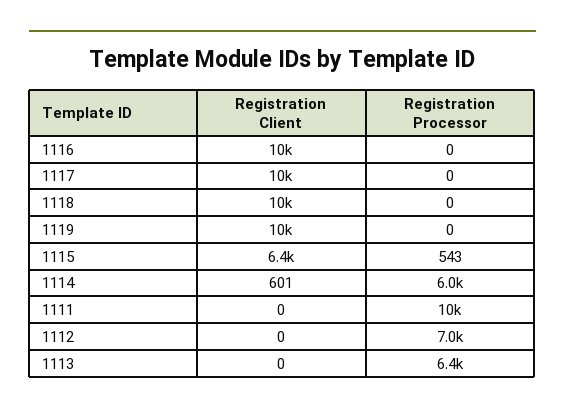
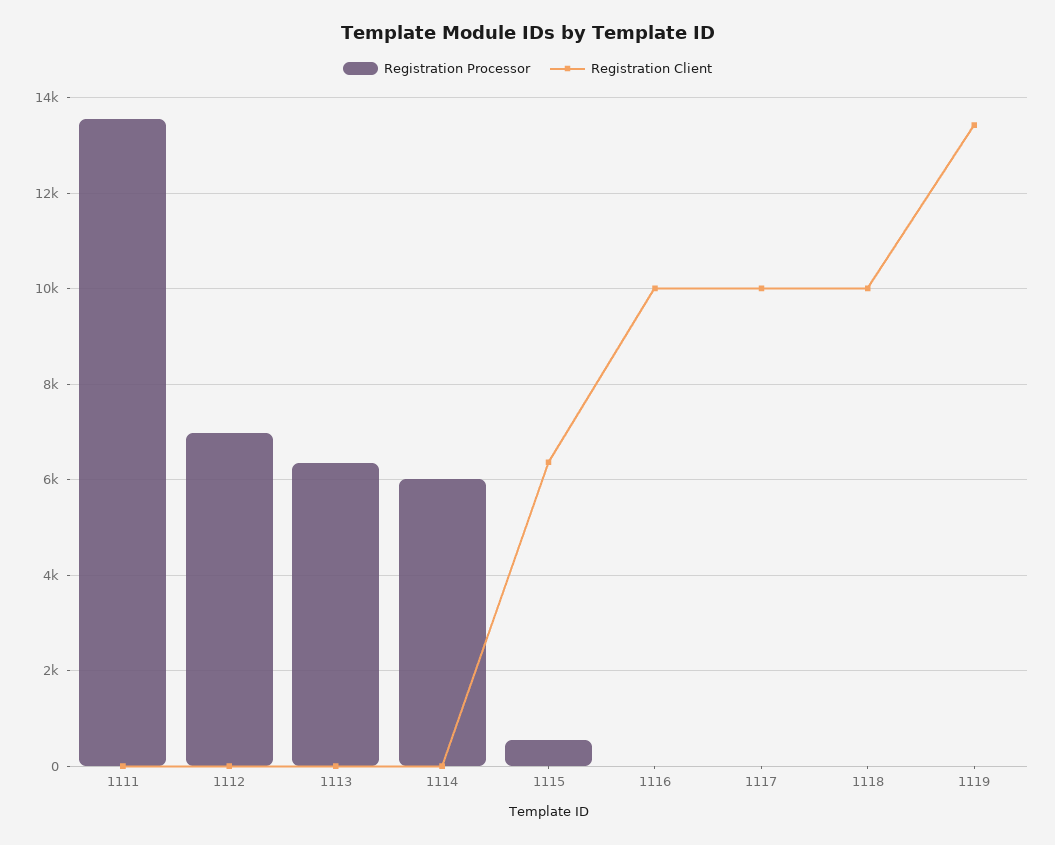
Registration Client, 1119: 10000 -> 13400
Registration Client, 1114: 601 -> 0
Registration Processor, 1111: 10000 -> 13600

